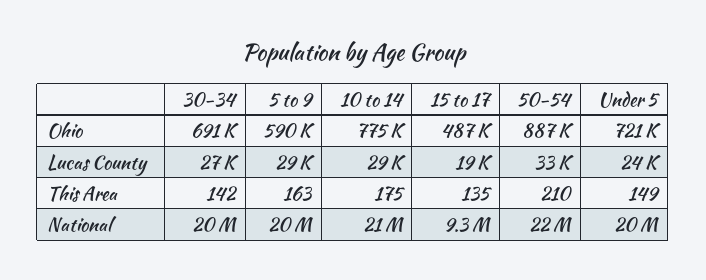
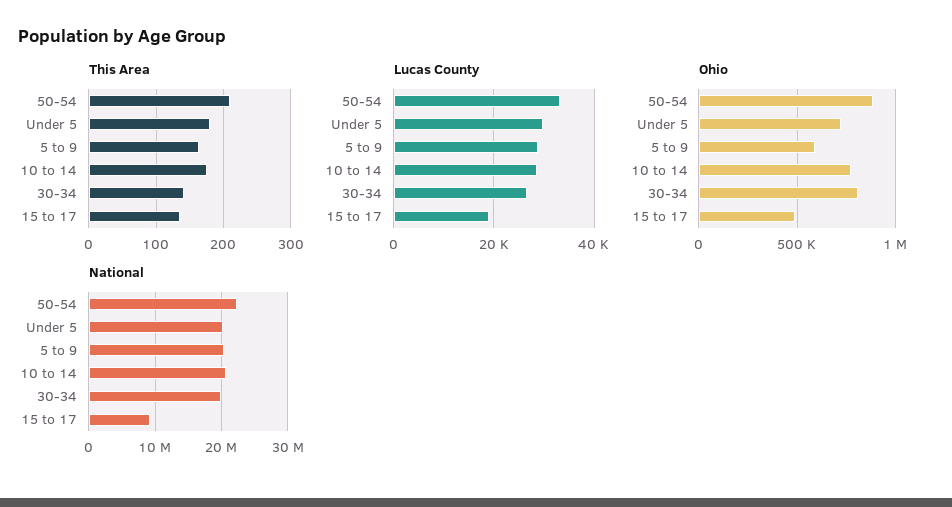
Ohio, 30-34: 691000 -> 800000
Lucas County, Under 5: 24000 -> 30000
This Area, Under 5: 149 -> 180

